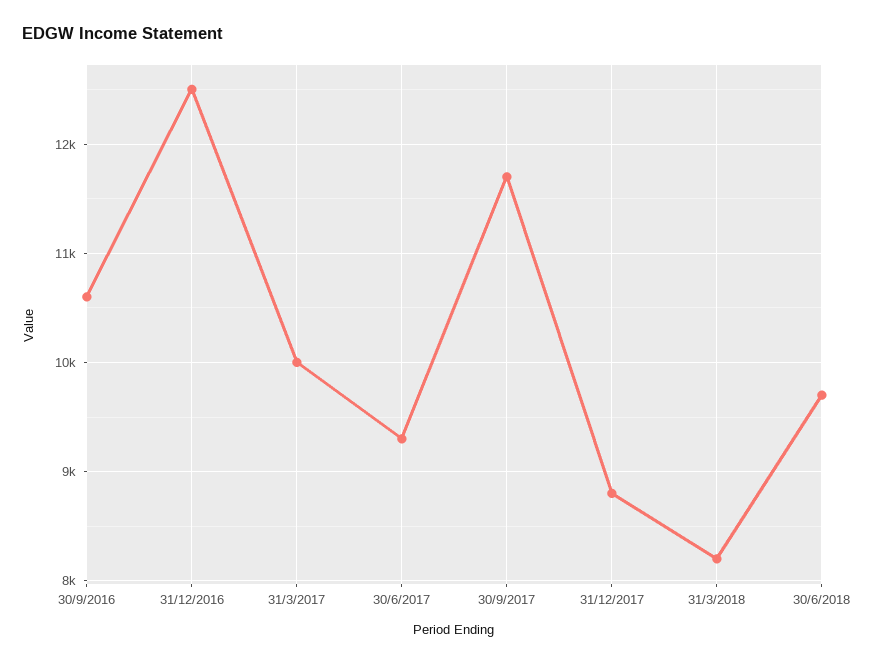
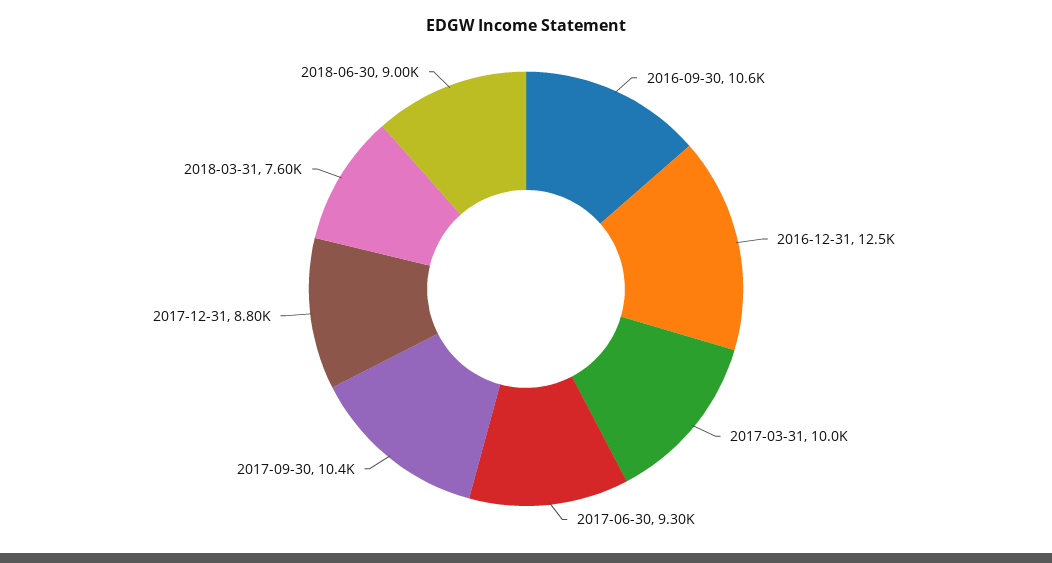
30/9/2017: 11700 -> 10400
31/3/2018: 8200 -> 7600
30/6/2018: 9700 -> 9000

